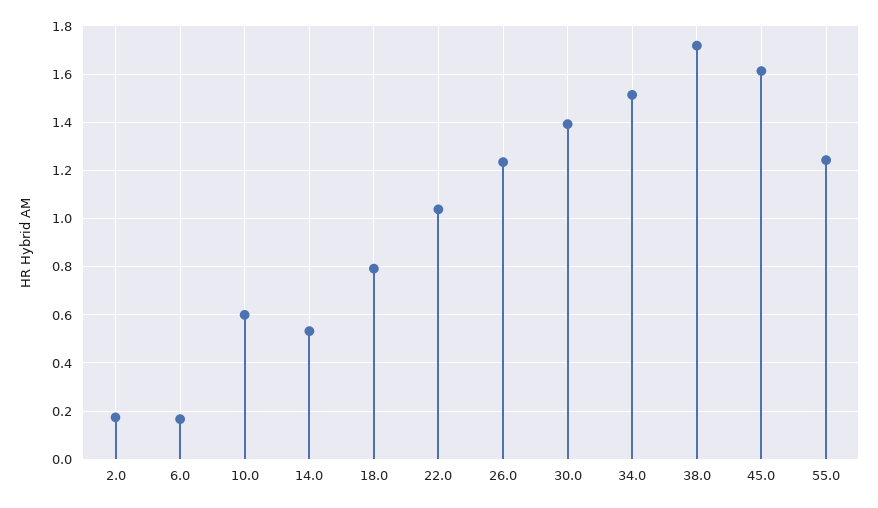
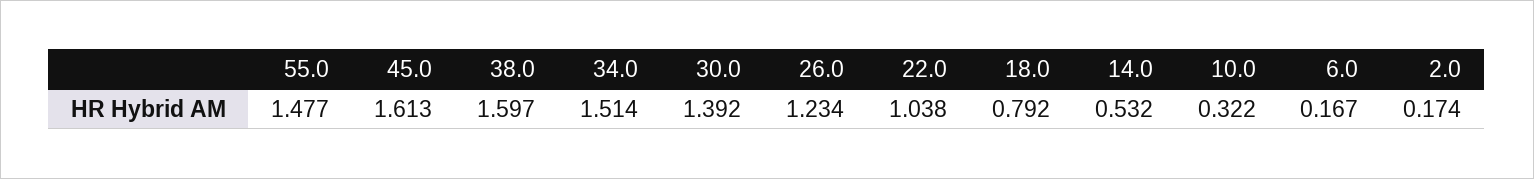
10.0: 0.6 -> 0.322
38.0: 1.725 -> 1.597
55.0: 1.25 -> 1.477

